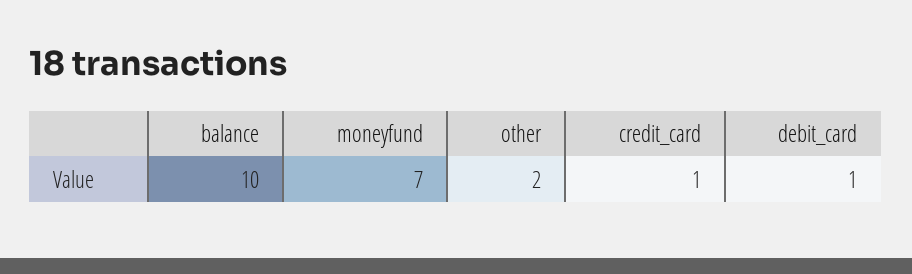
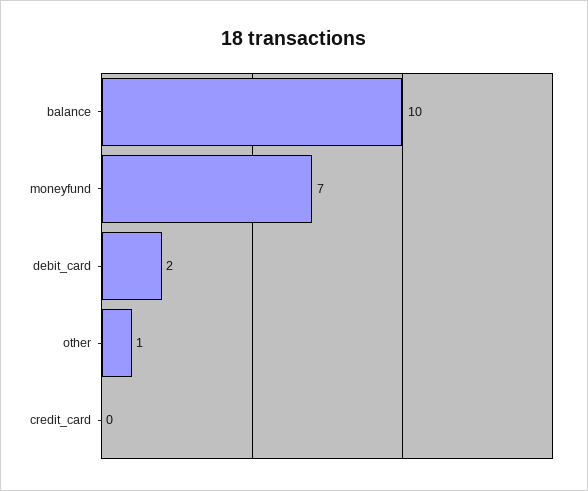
other: 2 -> 1
credit_card: 1 -> 0
debit_card: 1 -> 2

